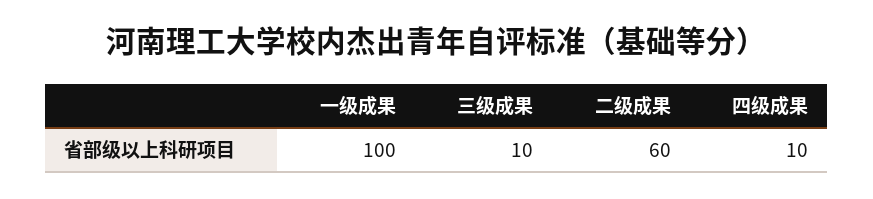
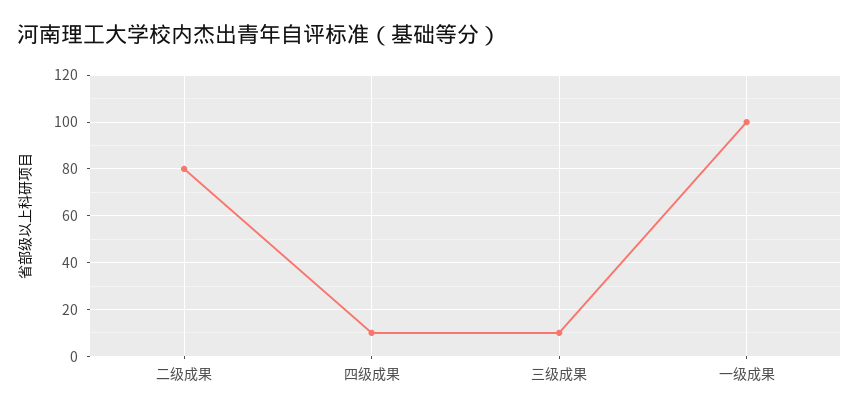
二级成果: 60 -> 80

